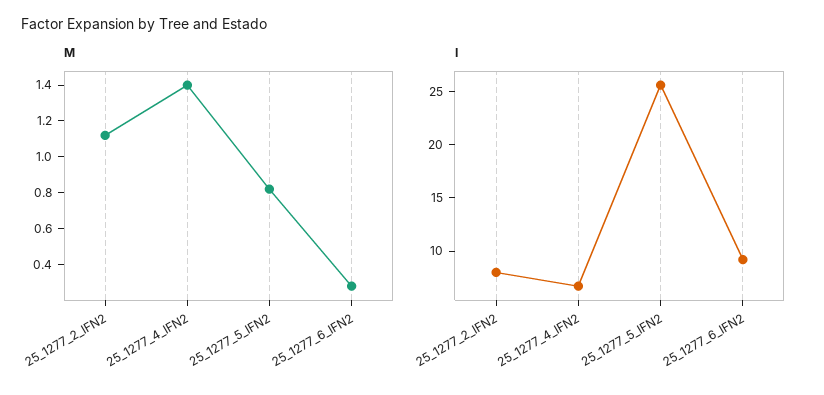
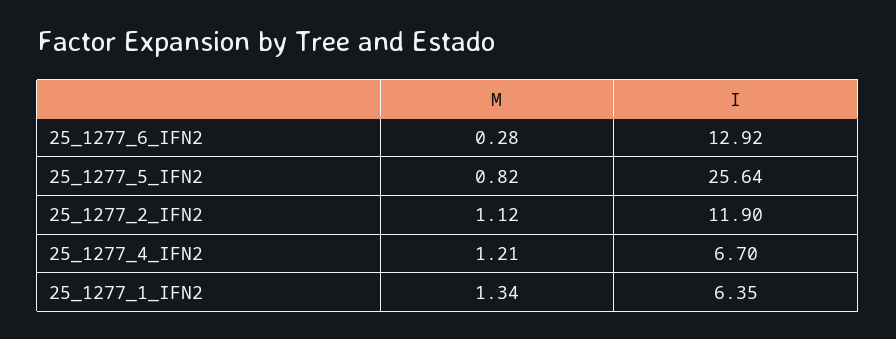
M, 25_1277_4_IFN2: 1.4 -> 1.21
I, 25_1277_2_IFN2: 8 -> 11.9
I, 25_1277_6_IFN2: 9 -> 12.92
M, 25_1277_1_IFN2: none -> 1.34
I, 25_1277_1_IFN2: none -> 6.35

